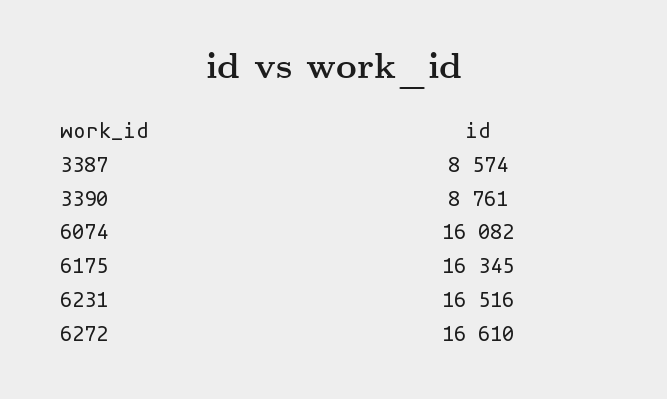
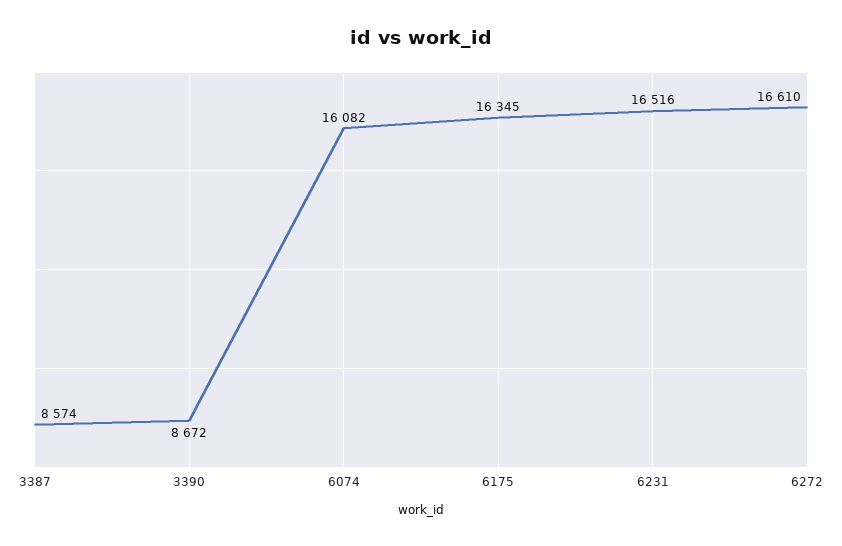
3390: 8761 -> 8672

